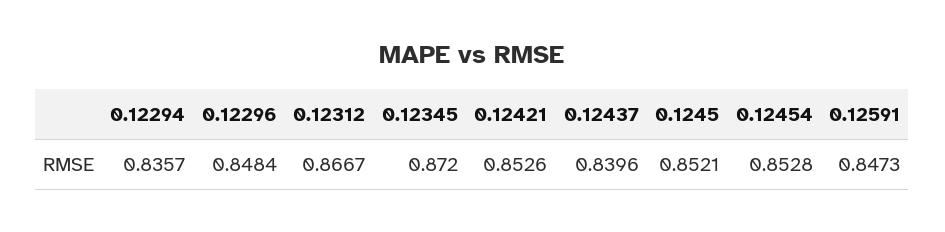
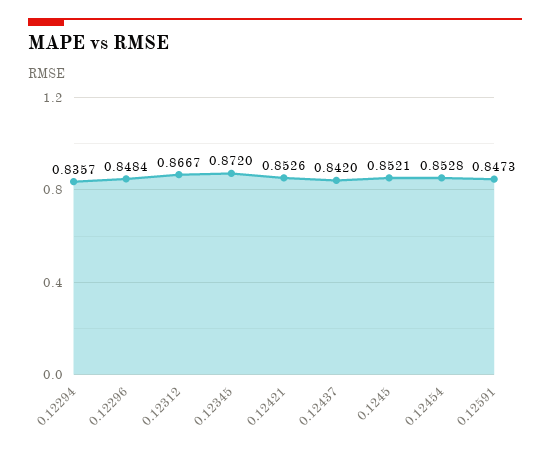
0.12437: 0.8396 -> 0.842

